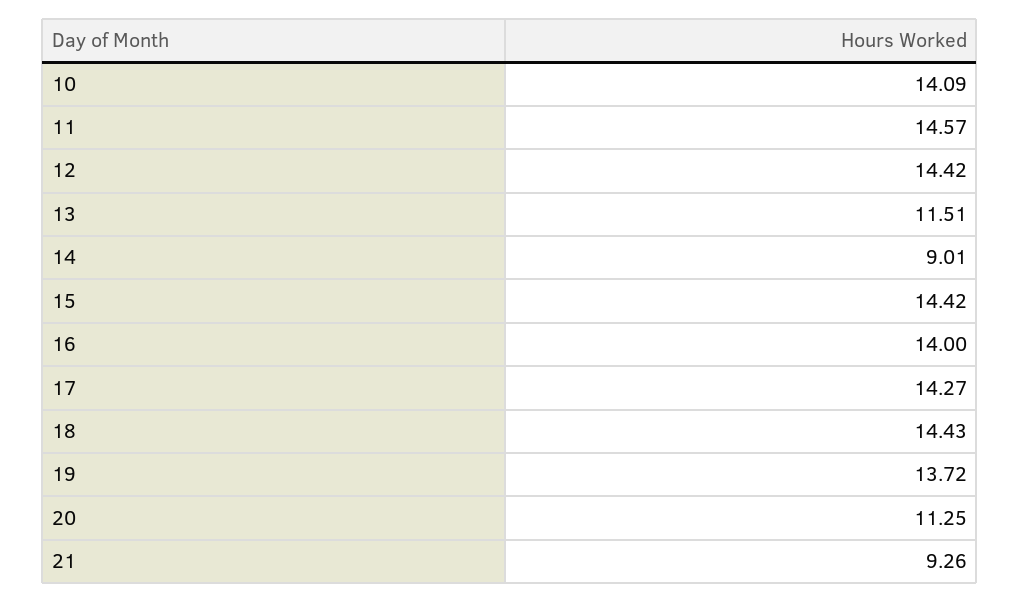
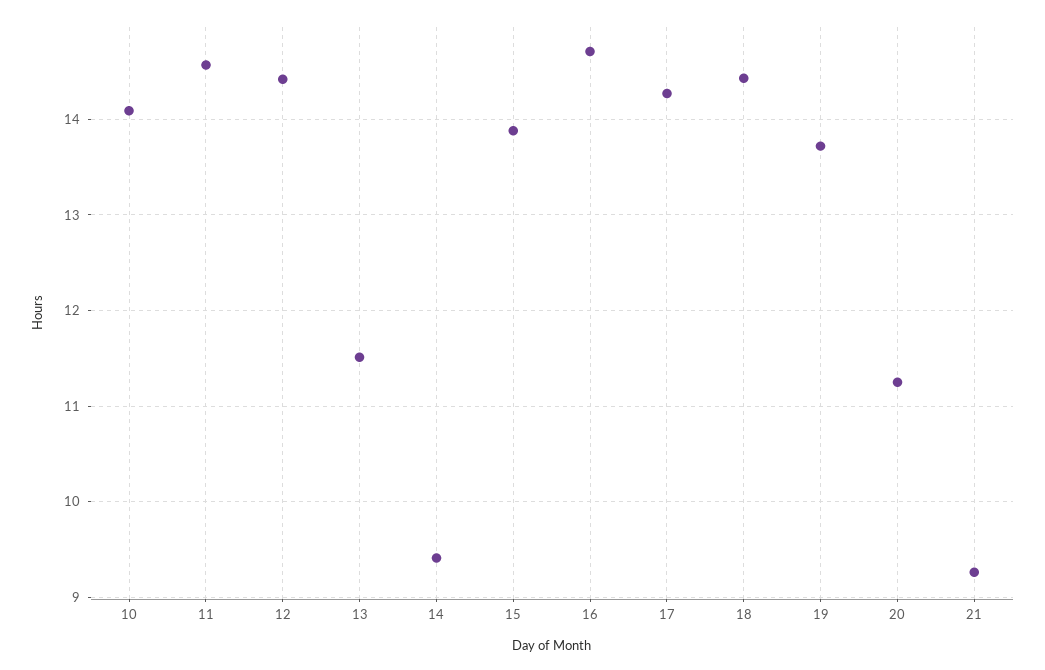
14: 9.01 -> 9.4
15: 14.42 -> 13.9
16: 14 -> 14.7

